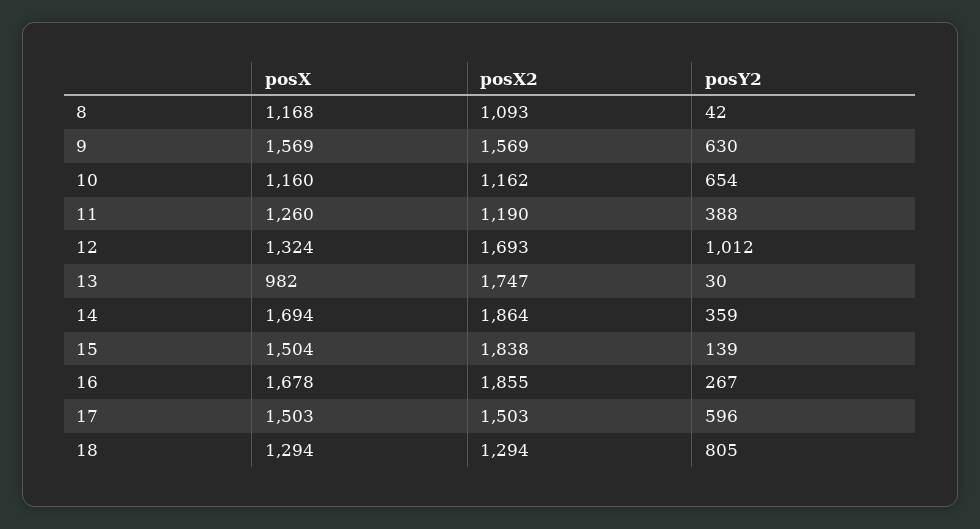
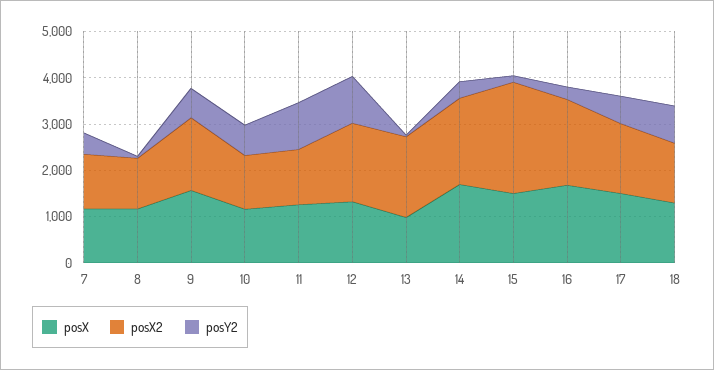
posY2, 11: 388 -> 1000
posX2, 15: 1838 -> 2400
posX, 7: none -> 1200
posX2, 7: none -> 1200
posY2, 7: none -> 400

